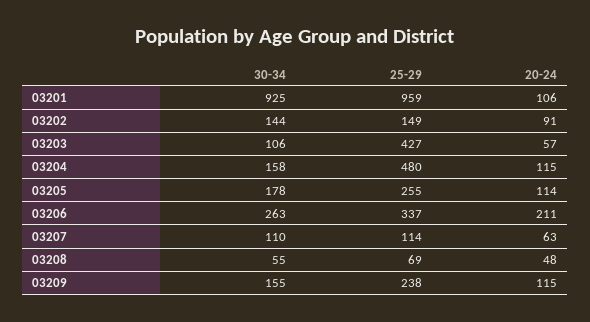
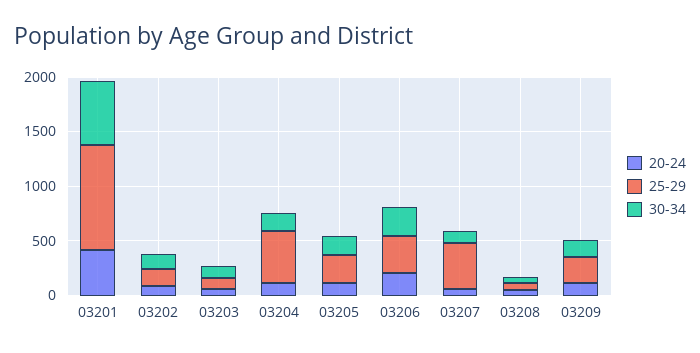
30-34, 03201: 925 -> 600
20-24, 03201: 106 -> 400
25-29, 03203: 427 -> 100
25-29, 03207: 114 -> 400

